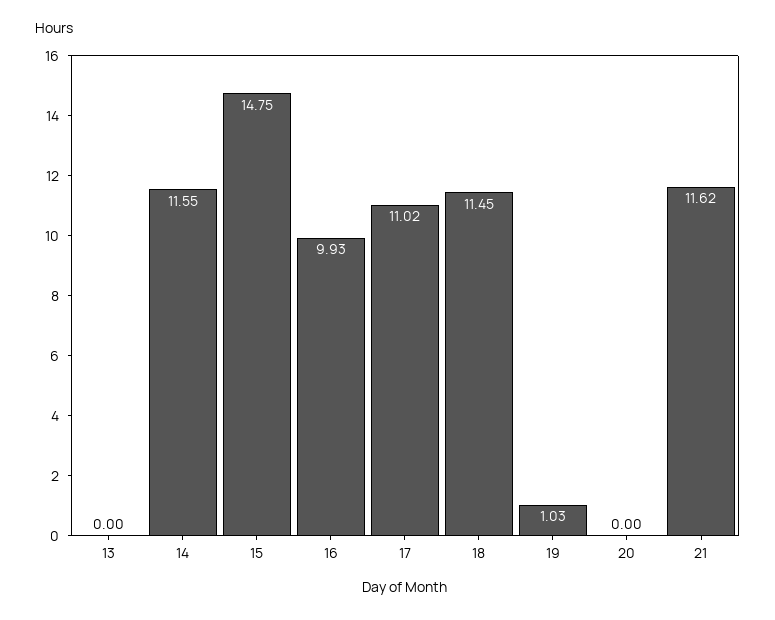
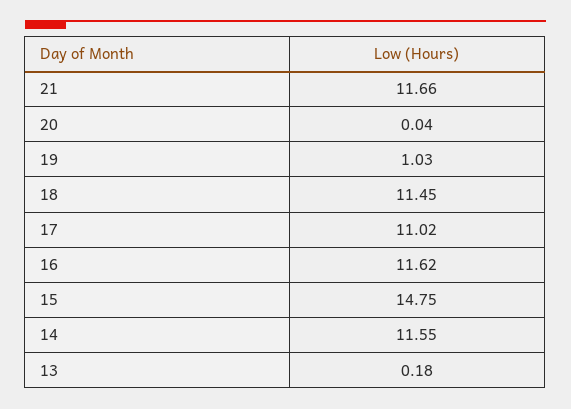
13: 0 -> 0.18
16: 9.93 -> 11.62
20: 0 -> 0.04
21: 11.62 -> 11.66

